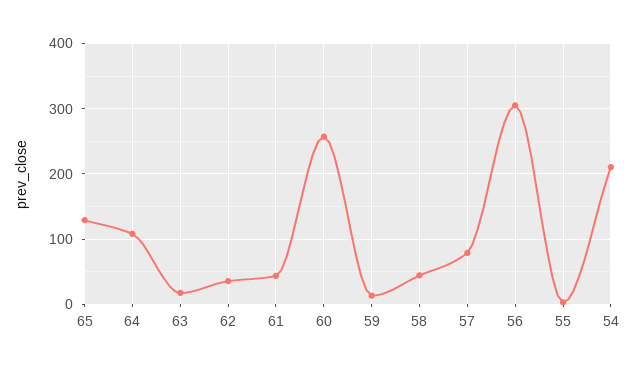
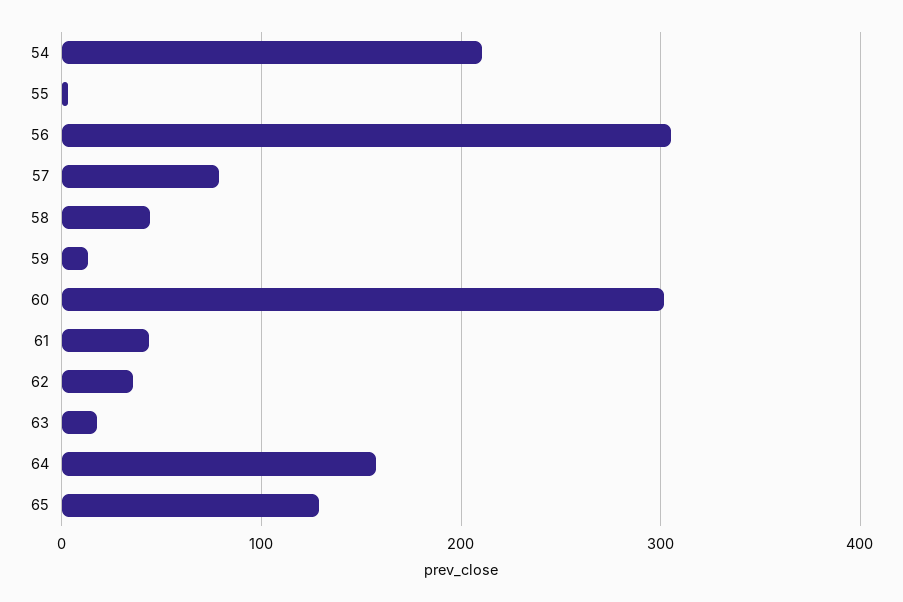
64: 110 -> 160
60: 260 -> 300

